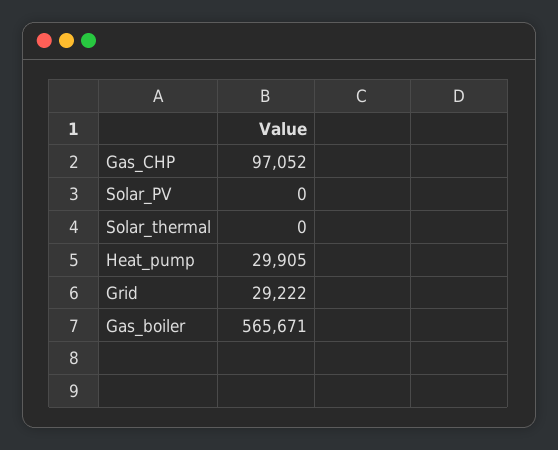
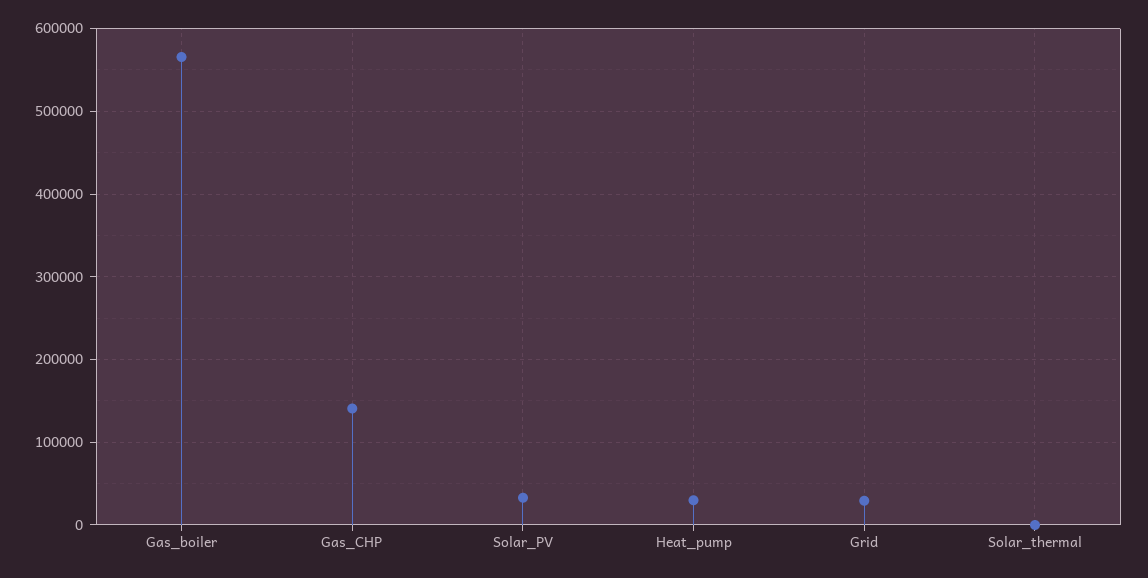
Gas_CHP: 97052 -> 140000
Solar_PV: 0 -> 30000

